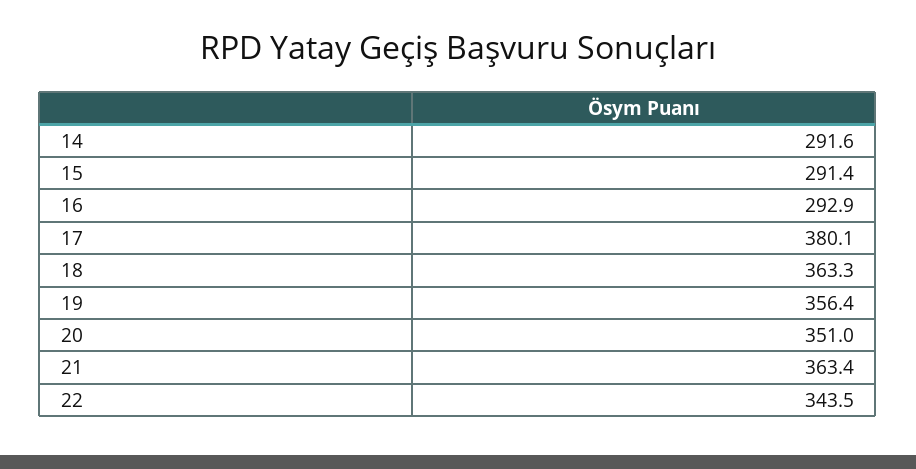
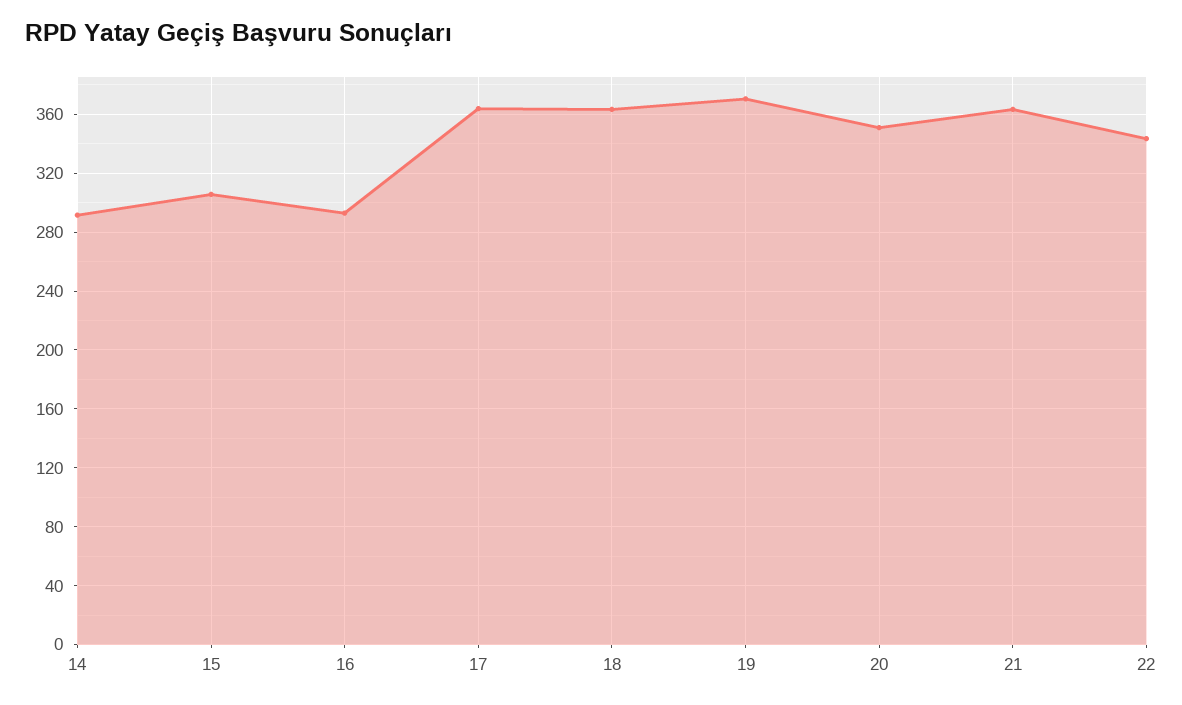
15: 291.4 -> 305
17: 380.1 -> 365
19: 356.4 -> 370

